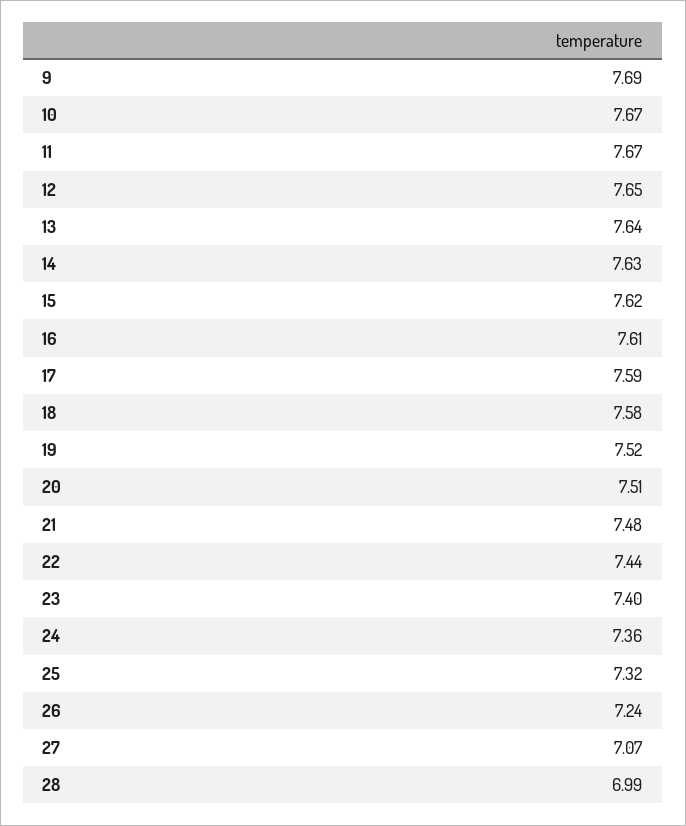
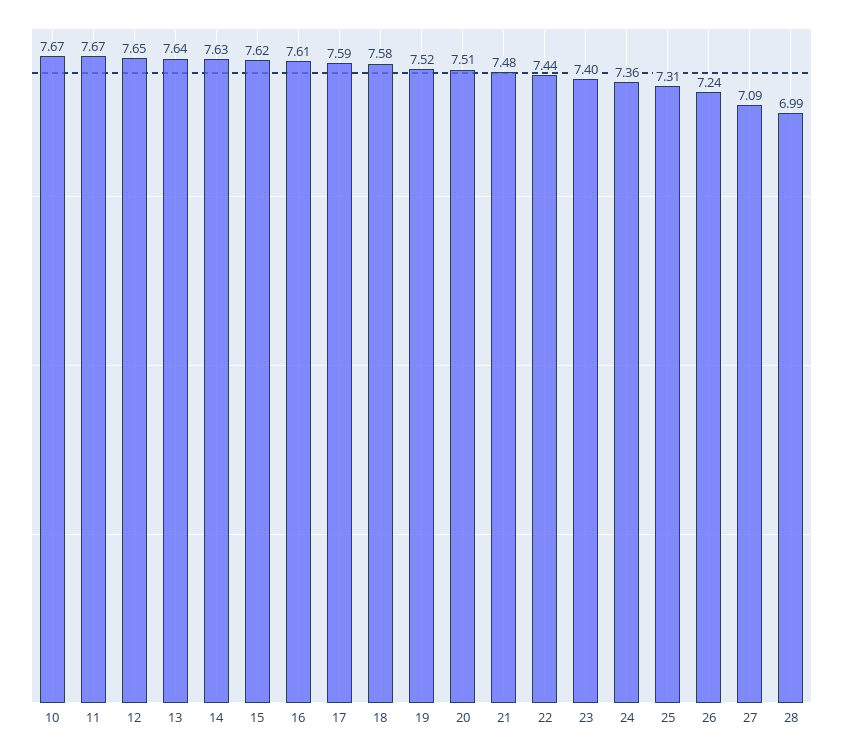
9: 7.69 -> none
25: 7.32 -> 7.31
27: 7.07 -> 7.09

